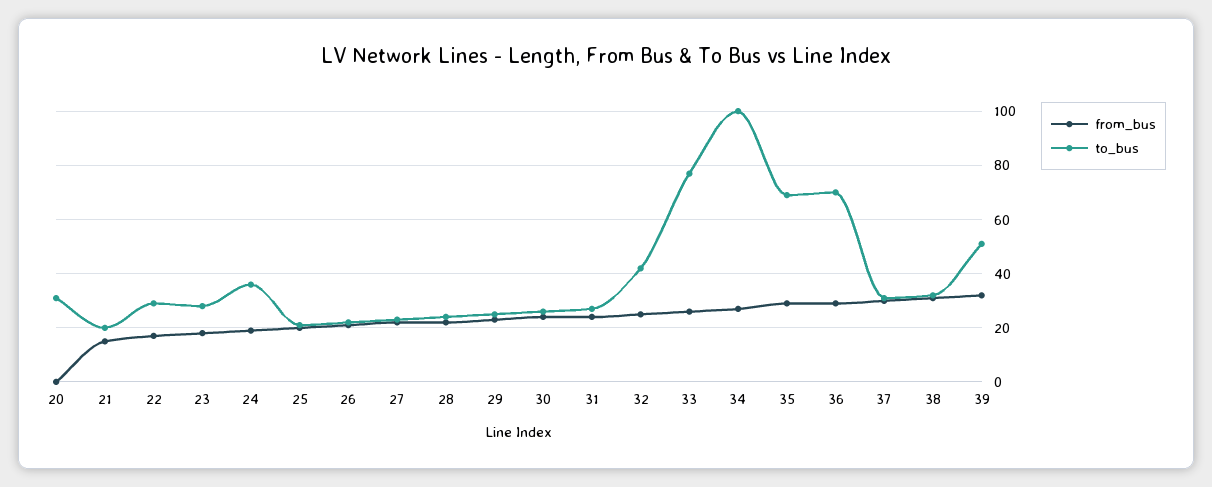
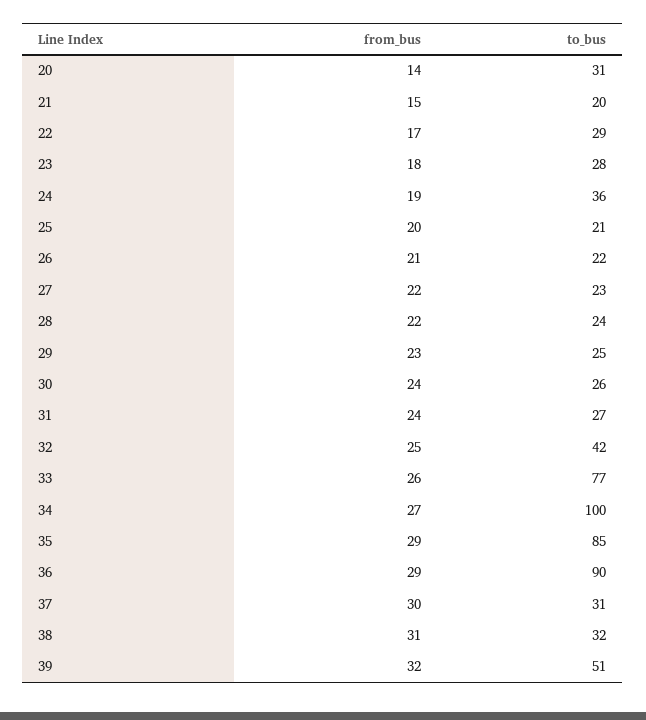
from_bus, 20: 0 -> 14
to_bus, 35: 70 -> 85
to_bus, 36: 70 -> 90

